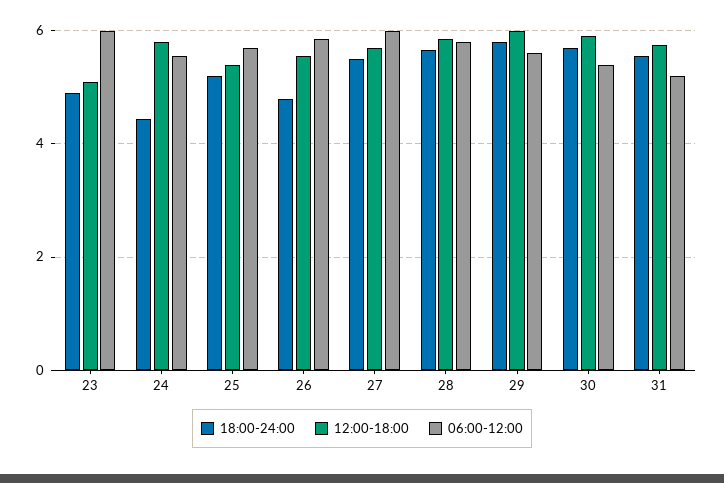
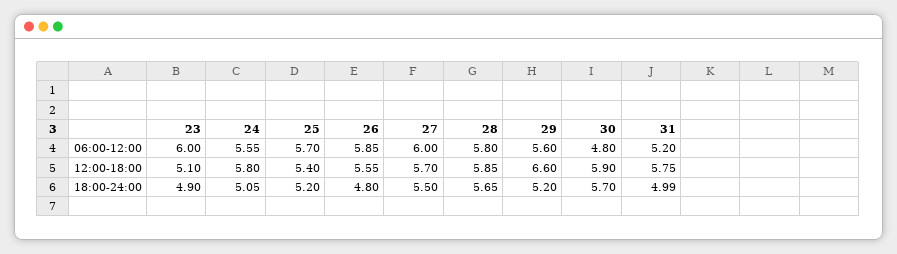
18:00-24:00, 24: 4.4 -> 5.05
18:00-24:00, 29: 5.8 -> 5.2
12:00-18:00, 29: 6 -> 6.6
06:00-12:00, 30: 5.4 -> 4.8
18:00-24:00, 31: 5.6 -> 4.99

